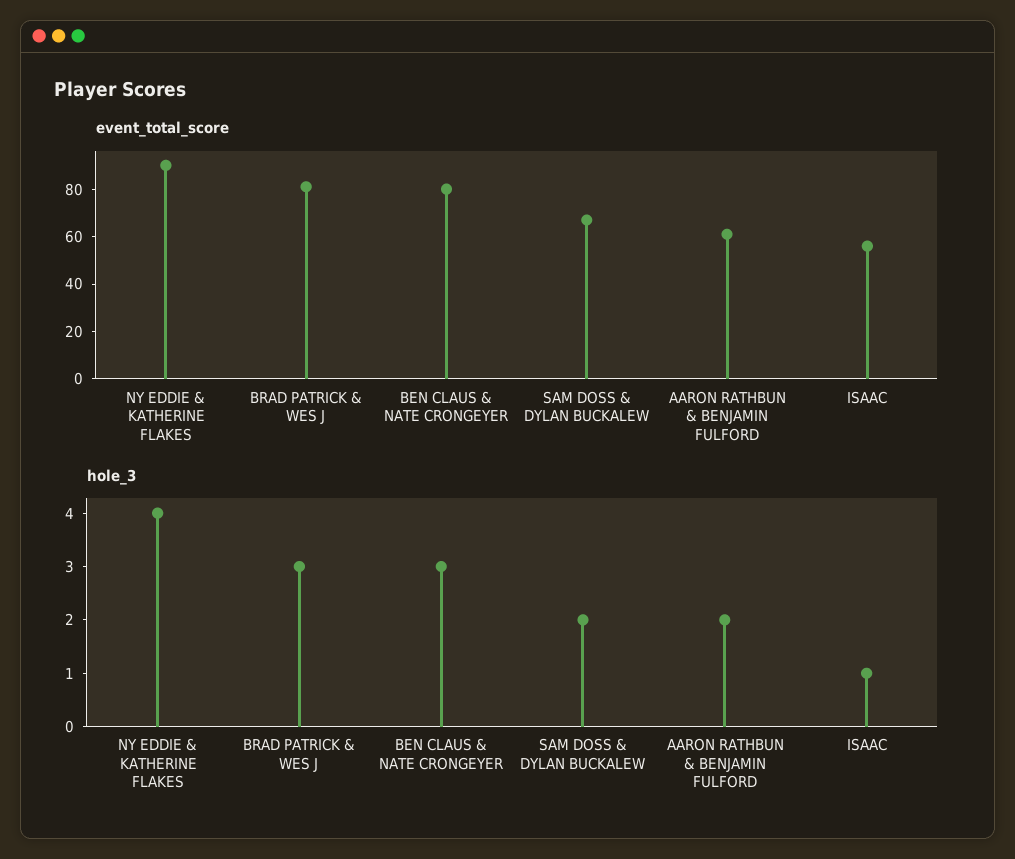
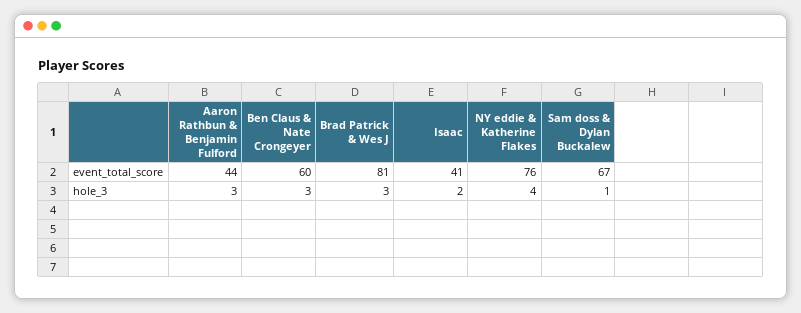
event_total_score, NY EDDIE & KATHERINE FLAKES: 90 -> 76
event_total_score, BEN CLAUS & NATE CRONGEYER: 80 -> 60
event_total_score, AARON RATHBUN & BENJAMIN FULFORD: 60 -> 44
event_total_score, ISAAC: 55 -> 41
hole_3, SAM DOSS & DYLAN BUCKALEW: 2 -> 1
hole_3, AARON RATHBUN & BENJAMIN FULFORD: 2 -> 3
hole_3, ISAAC: 1 -> 2

